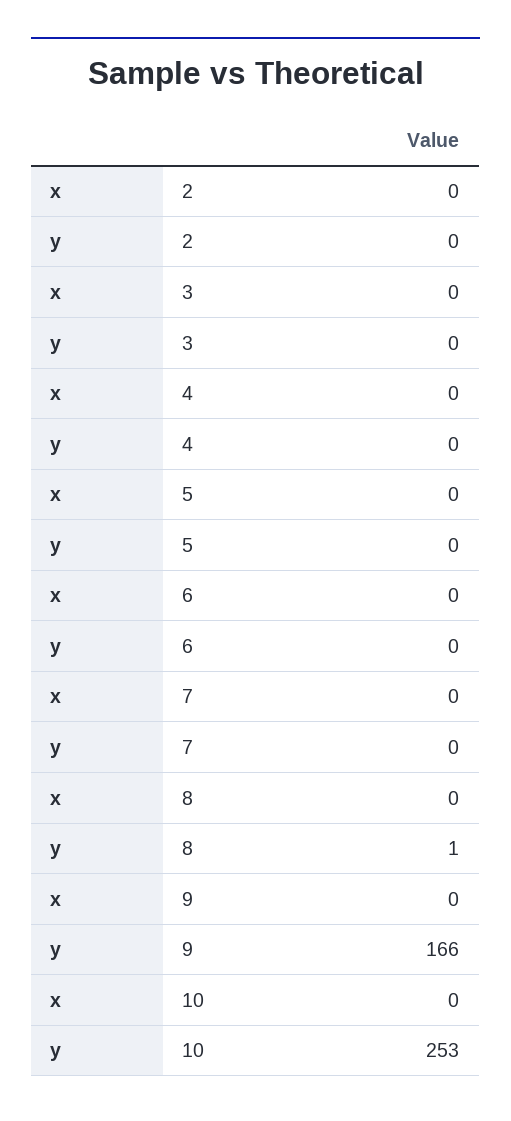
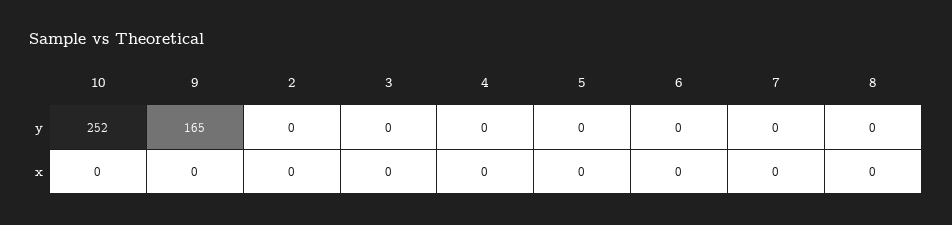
y, 8: 1 -> 0
y, 9: 166 -> 165
y, 10: 253 -> 252

